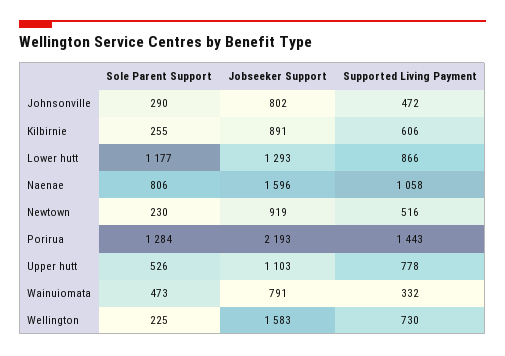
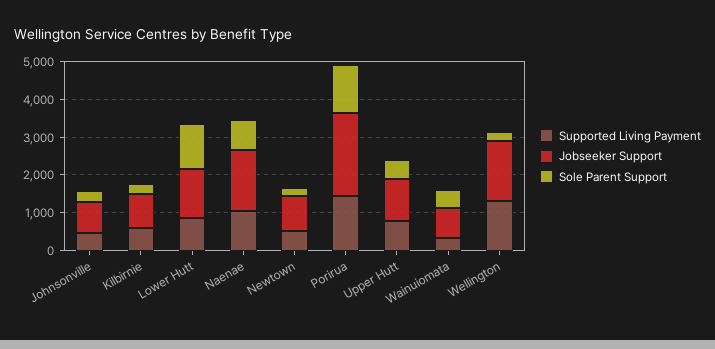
Supported Living Payment, Wellington: 730 -> 1250

